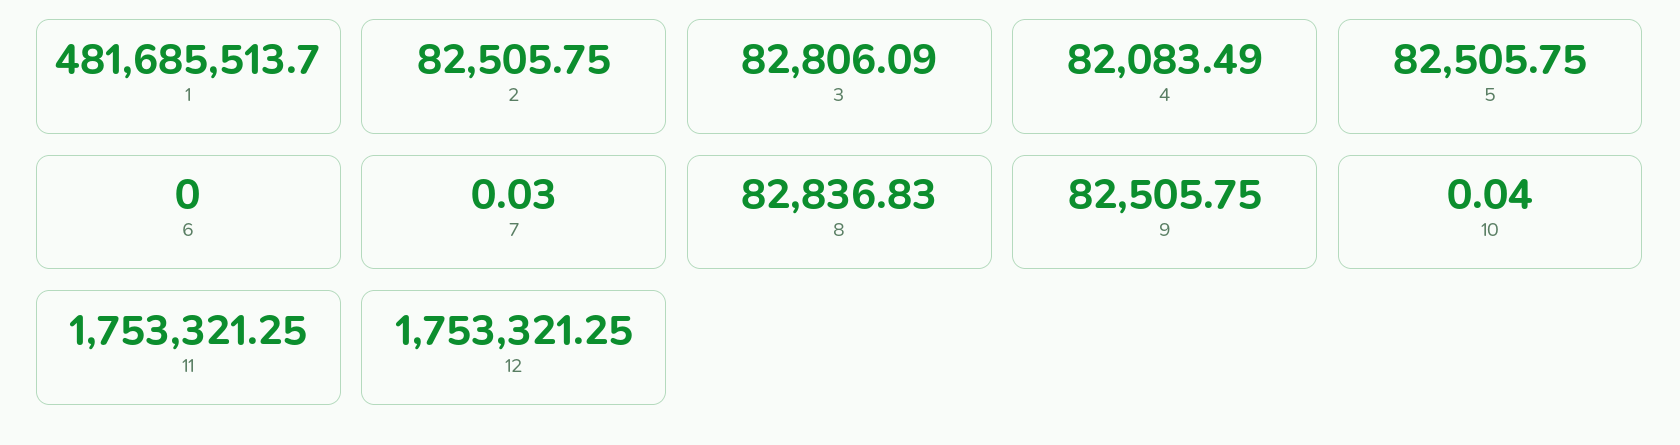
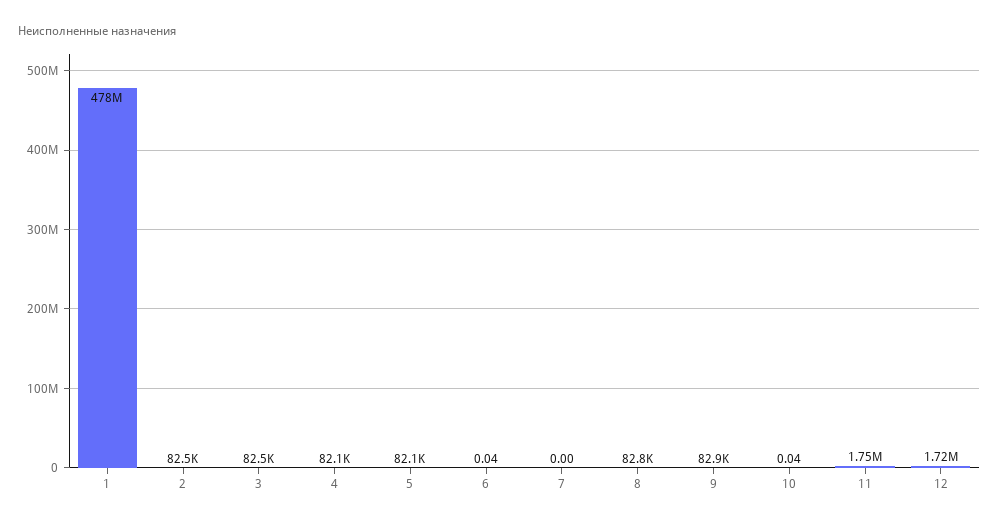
1: 481685513.7 -> 478000000
3: 82806.09 -> 82500
5: 82505.75 -> 82100
6: 0 -> 0.04
7: 0.03 -> 0
9: 82505.75 -> 82900
12: 1753321.25 -> 1720000

